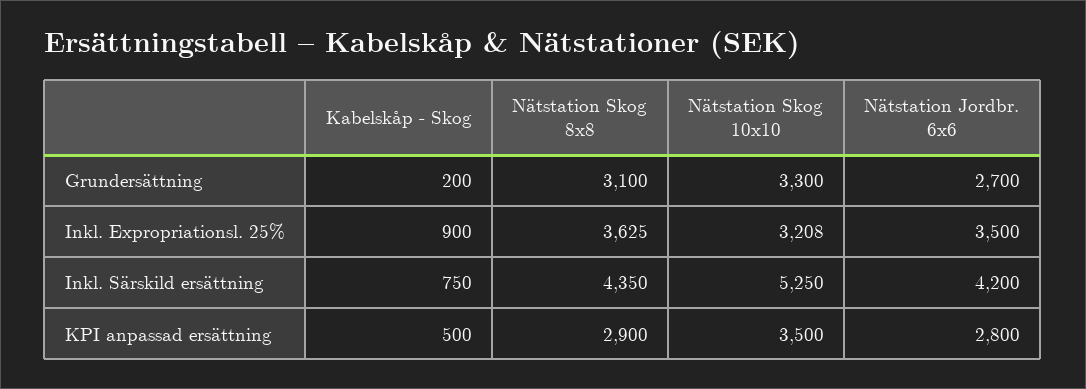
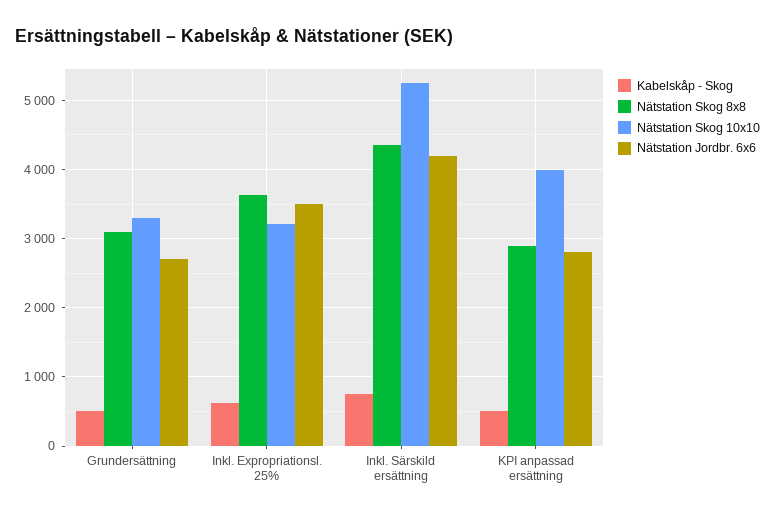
Kabelskåp - Skog, Grundersättning: 200 -> 500
Kabelskåp - Skog, Inkl. Expropriationsl. 25%: 900 -> 600
Nätstation Skog 10x10, KPI anpassad ersättning: 3500 -> 4000

